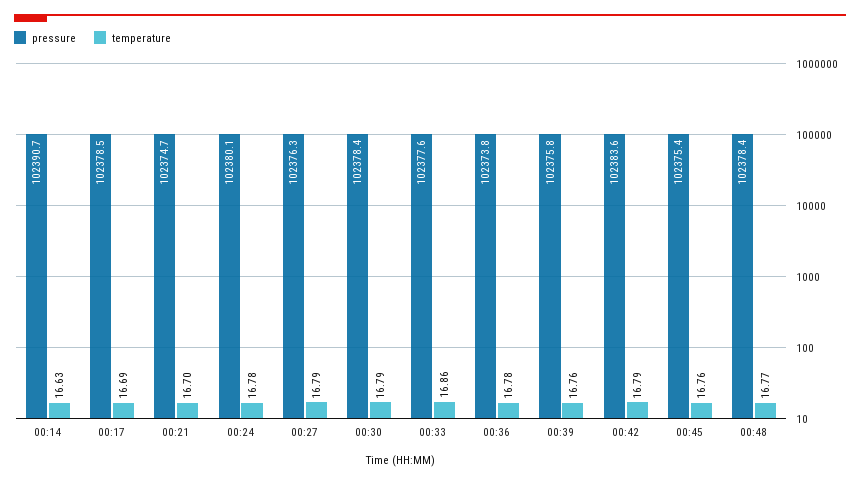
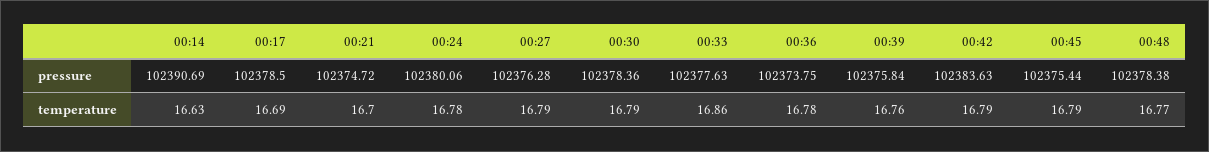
temperature, 00:45: 16.76 -> 16.79

